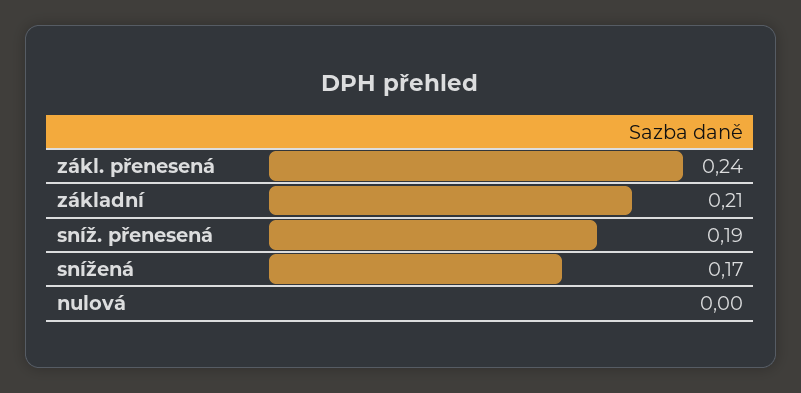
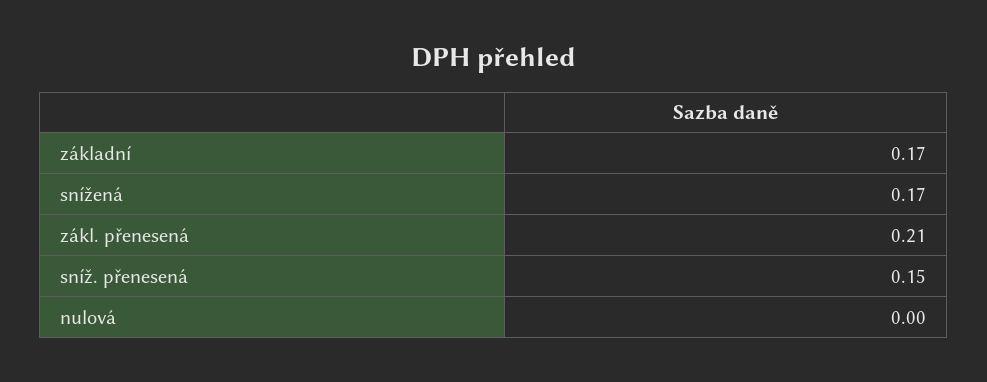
zákl. přenesená: 0.24 -> 0.21
základní: 0.21 -> 0.17
sníž. přenesená: 0.19 -> 0.15

